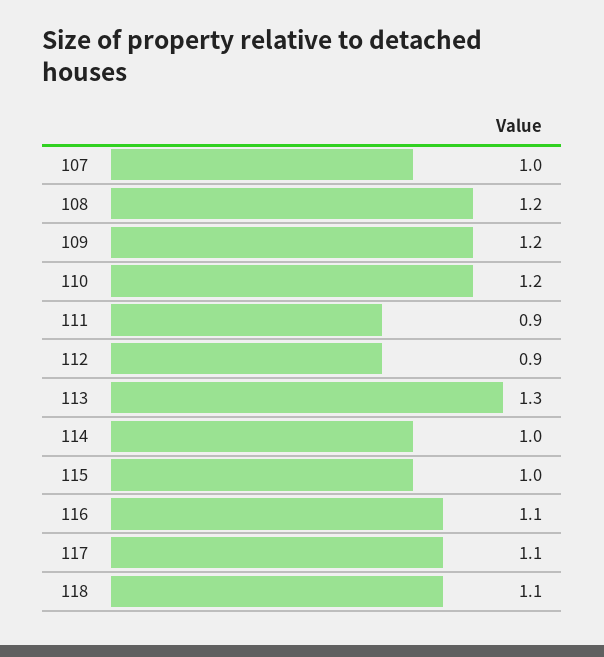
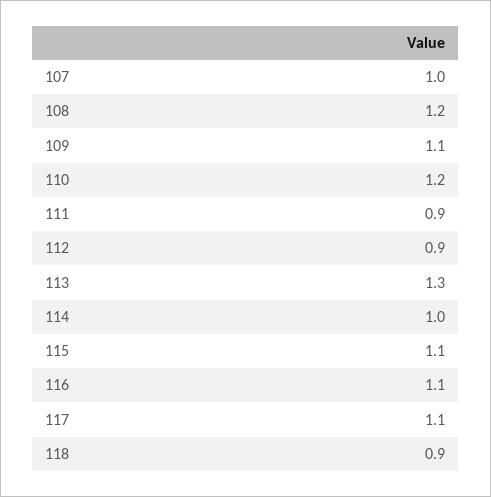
109: 1.2 -> 1.1
115: 1 -> 1.1
118: 1.1 -> 0.9

